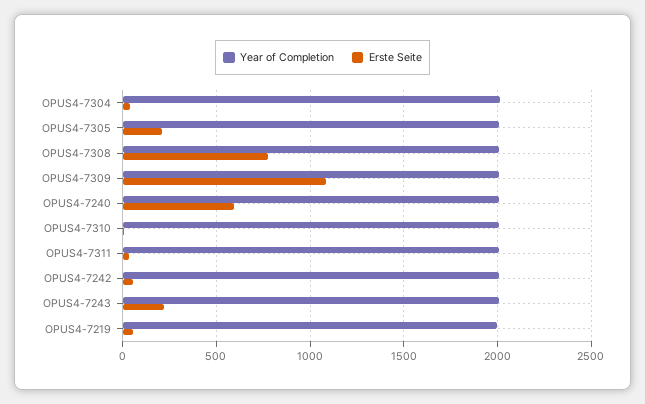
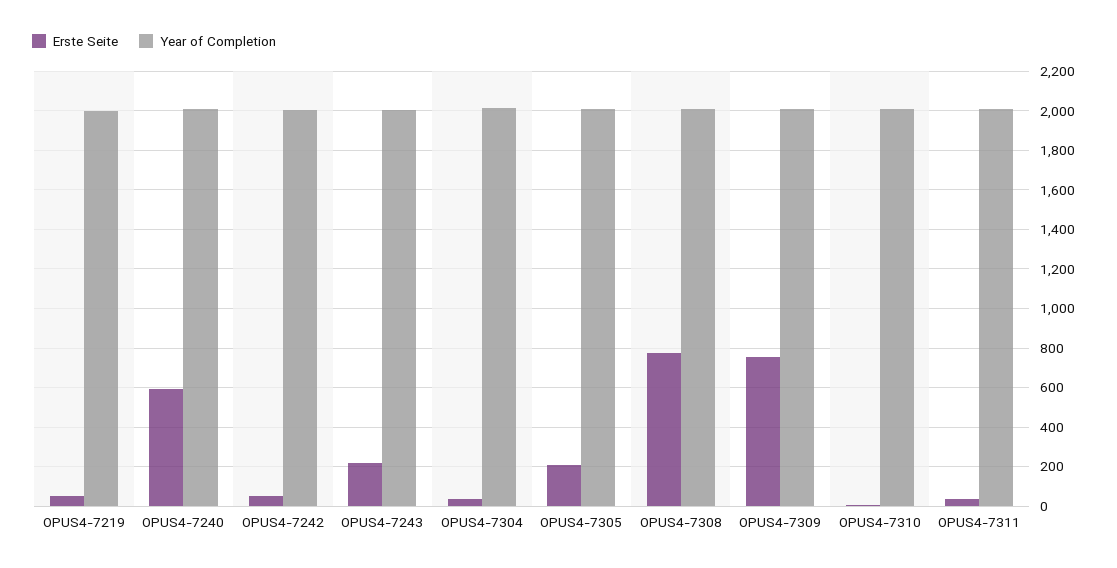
Erste Seite, OPUS4-7309: 1100 -> 750

